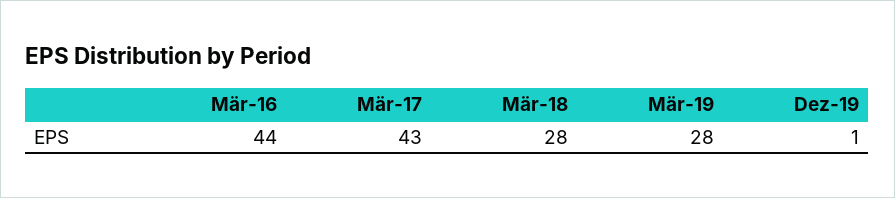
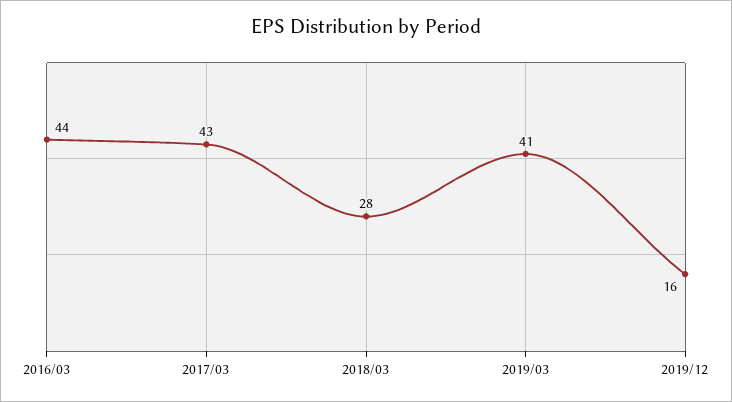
Mär-19: 28 -> 41
Dez-19: 1 -> 16

